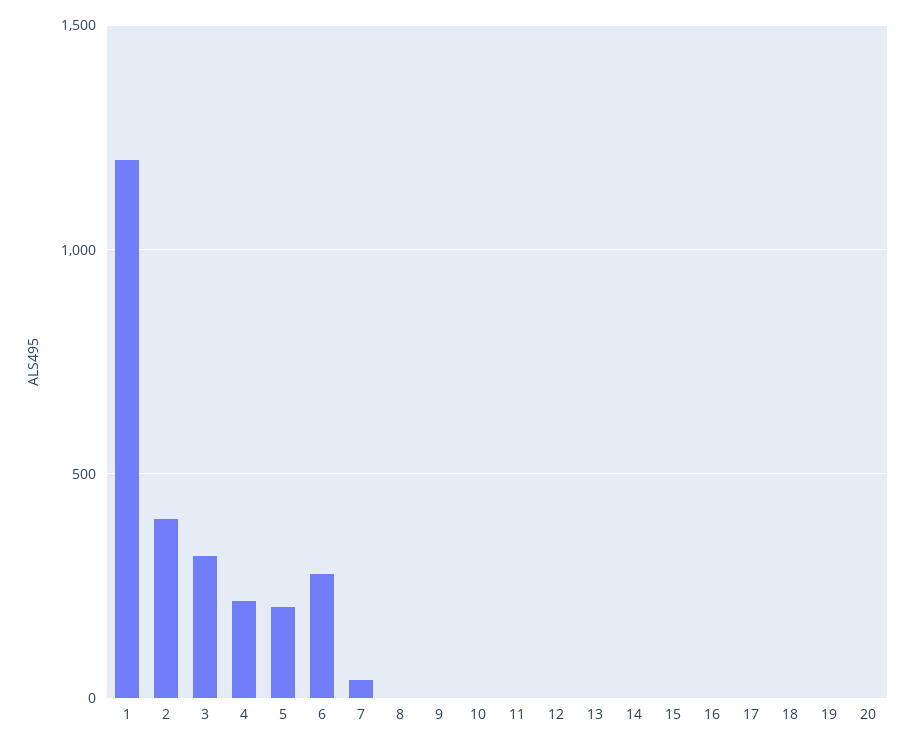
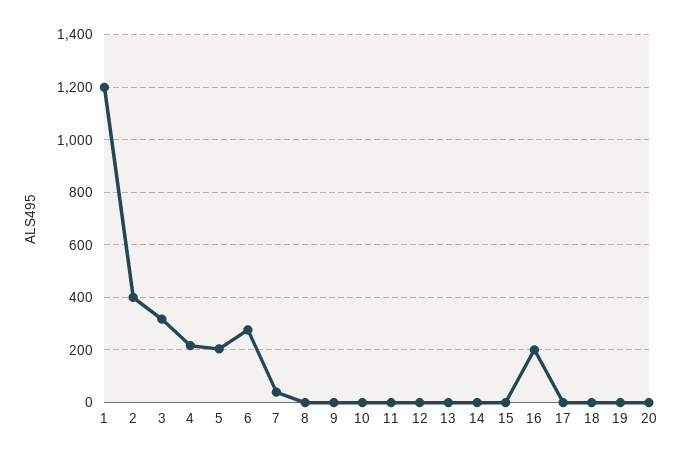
16: 0 -> 200

